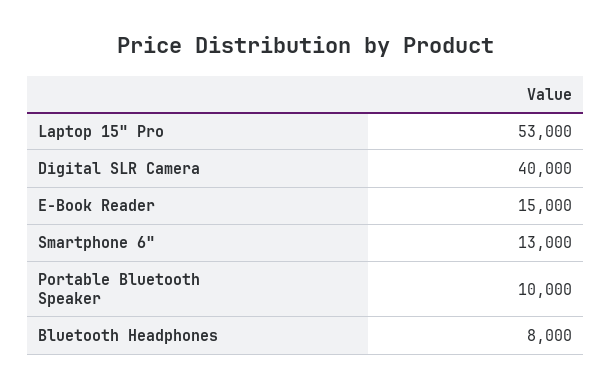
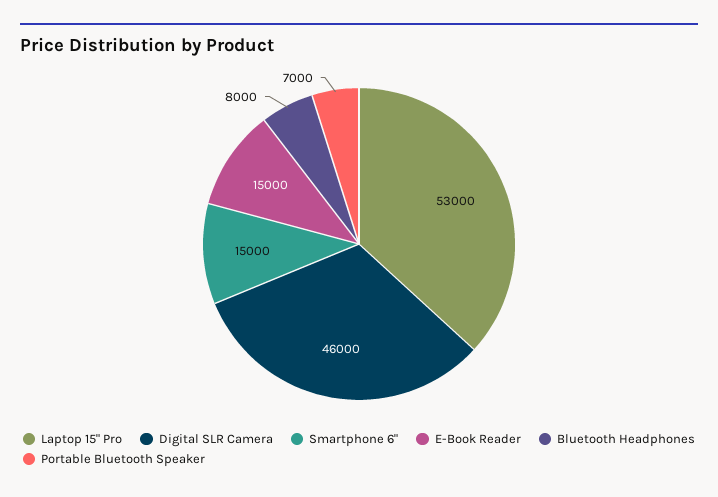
Digital SLR Camera: 40000 -> 46000
Smartphone 6": 13000 -> 15000
Portable Bluetooth Speaker: 10000 -> 7000

